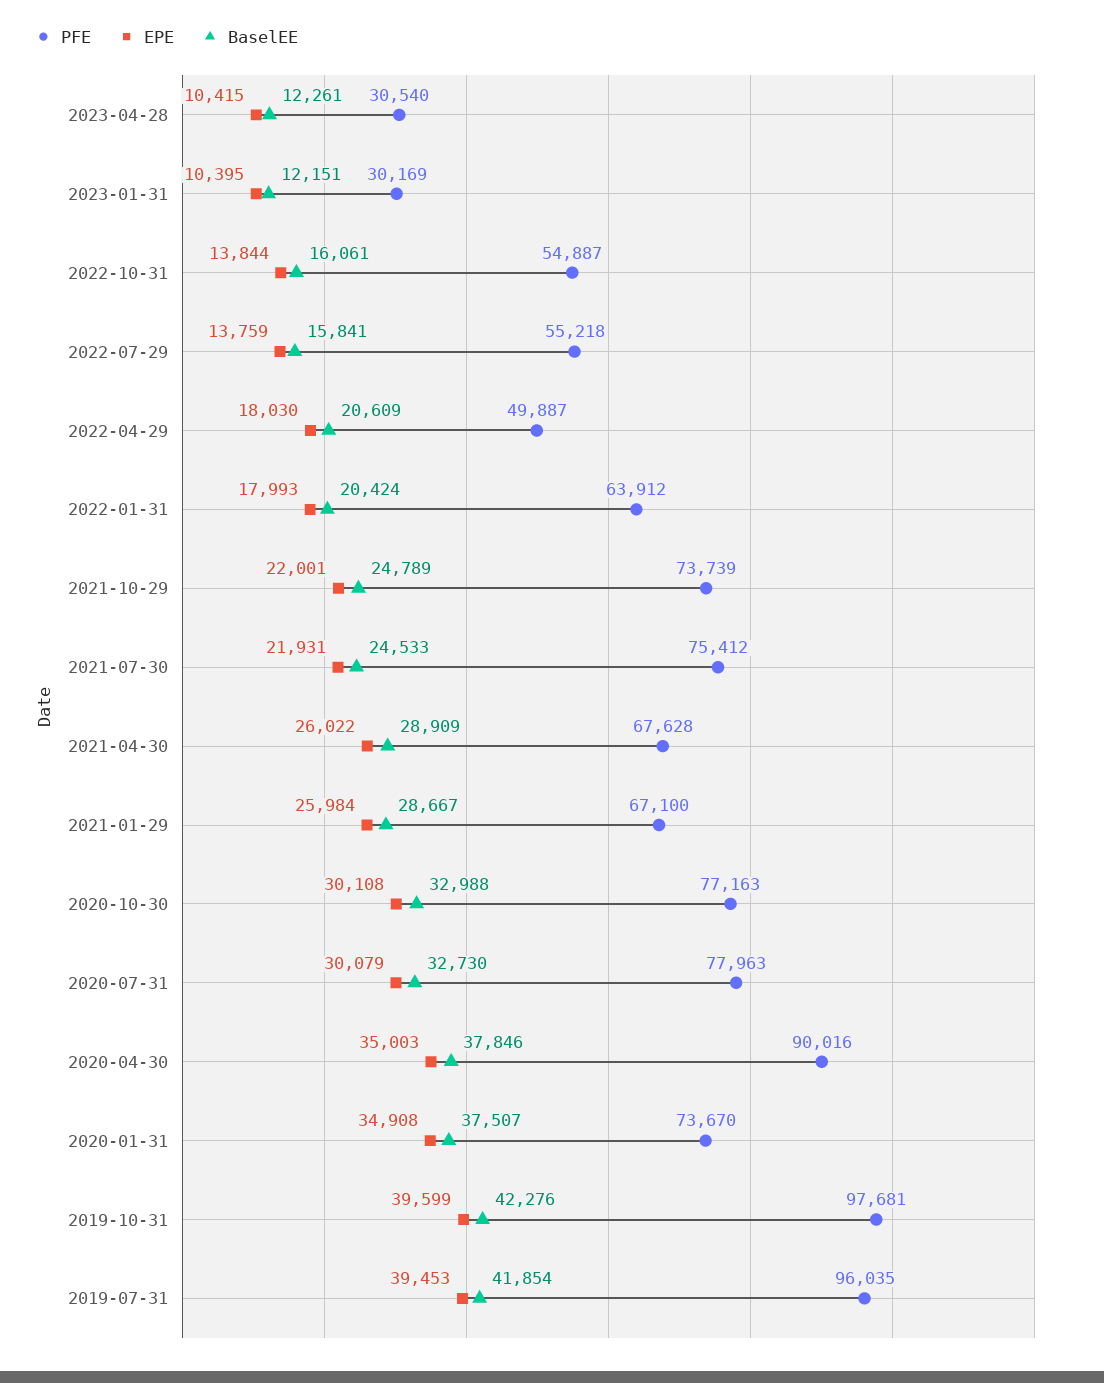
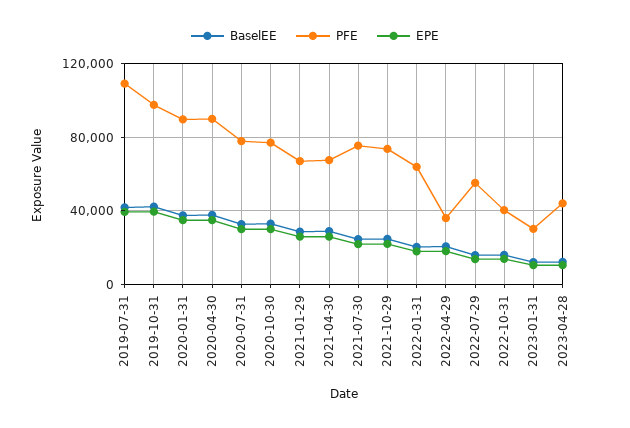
PFE, 2023-04-28: 30540 -> 45000
PFE, 2022-10-31: 54887 -> 40000
PFE, 2022-04-29: 49887 -> 35000
PFE, 2020-01-31: 73670 -> 90000
PFE, 2019-07-31: 96035 -> 110000

